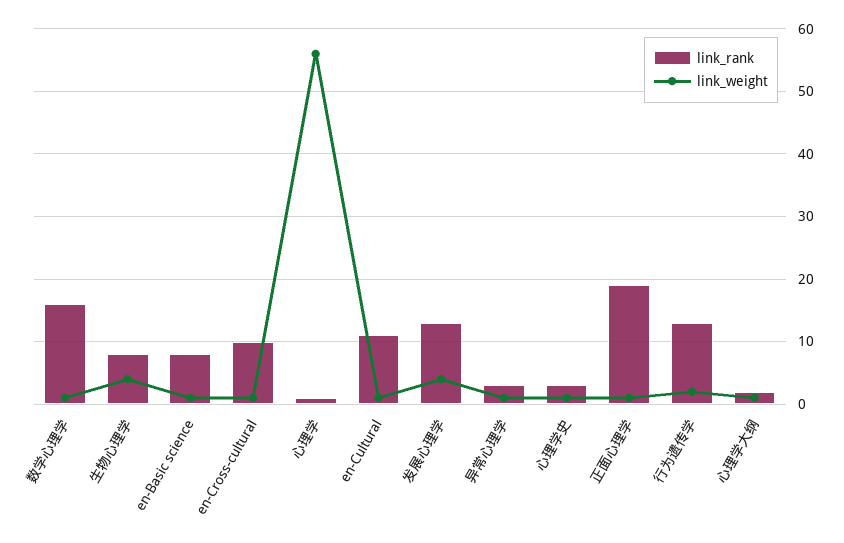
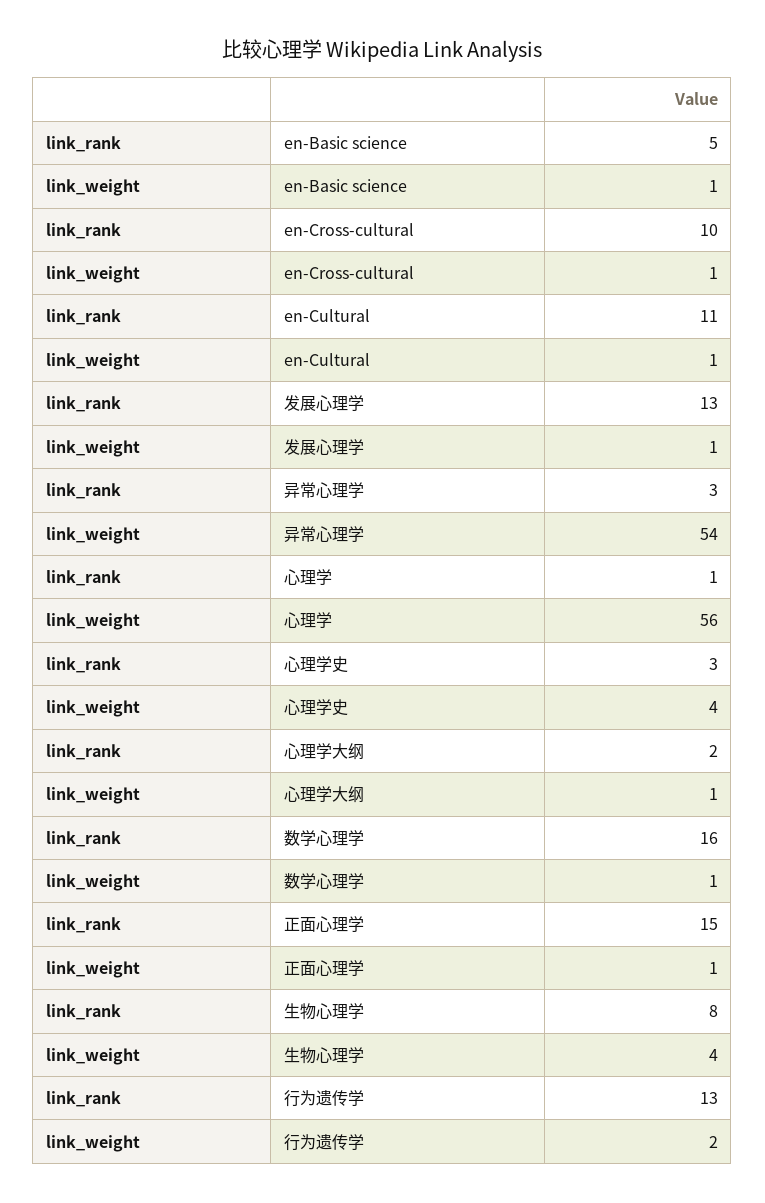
link_rank, en-Basic science: 8 -> 5
link_weight, 发展心理学: 4 -> 1
link_weight, 异常心理学: 1 -> 54
link_weight, 心理学史: 1 -> 4
link_rank, 正面心理学: 19 -> 15

